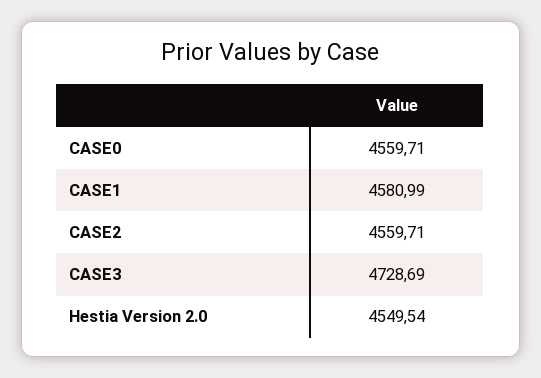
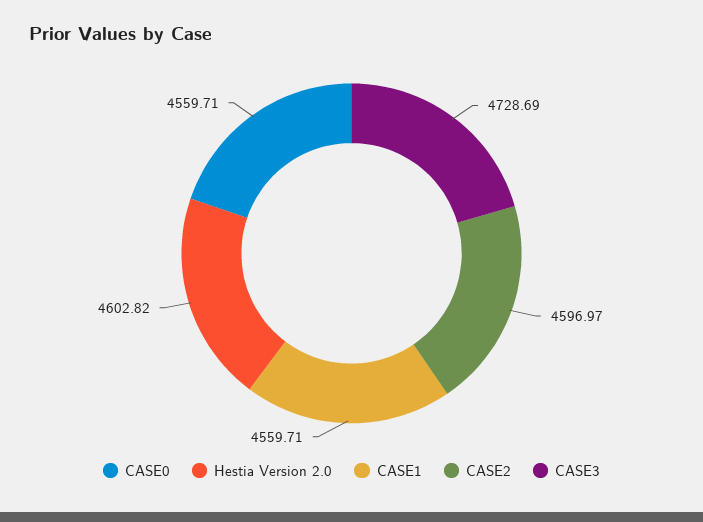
CASE1: 4580.99 -> 4559.71
CASE2: 4559.71 -> 4596.97
Hestia Version 2.0: 4549.54 -> 4602.82

